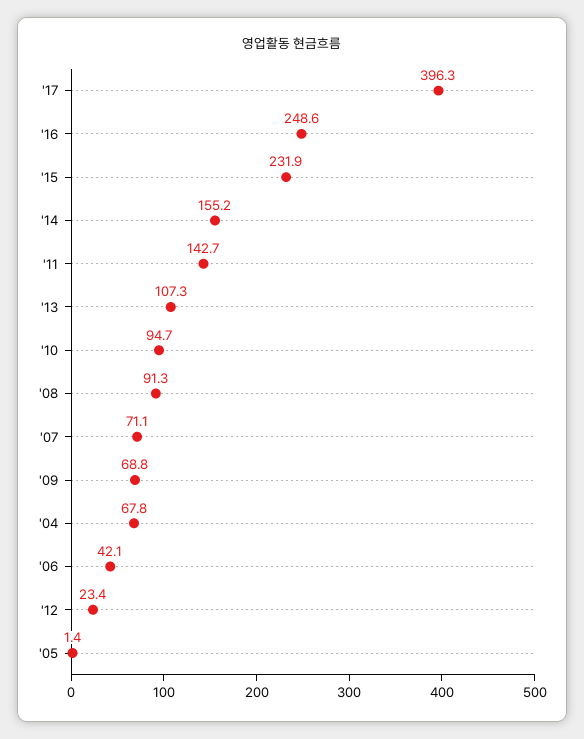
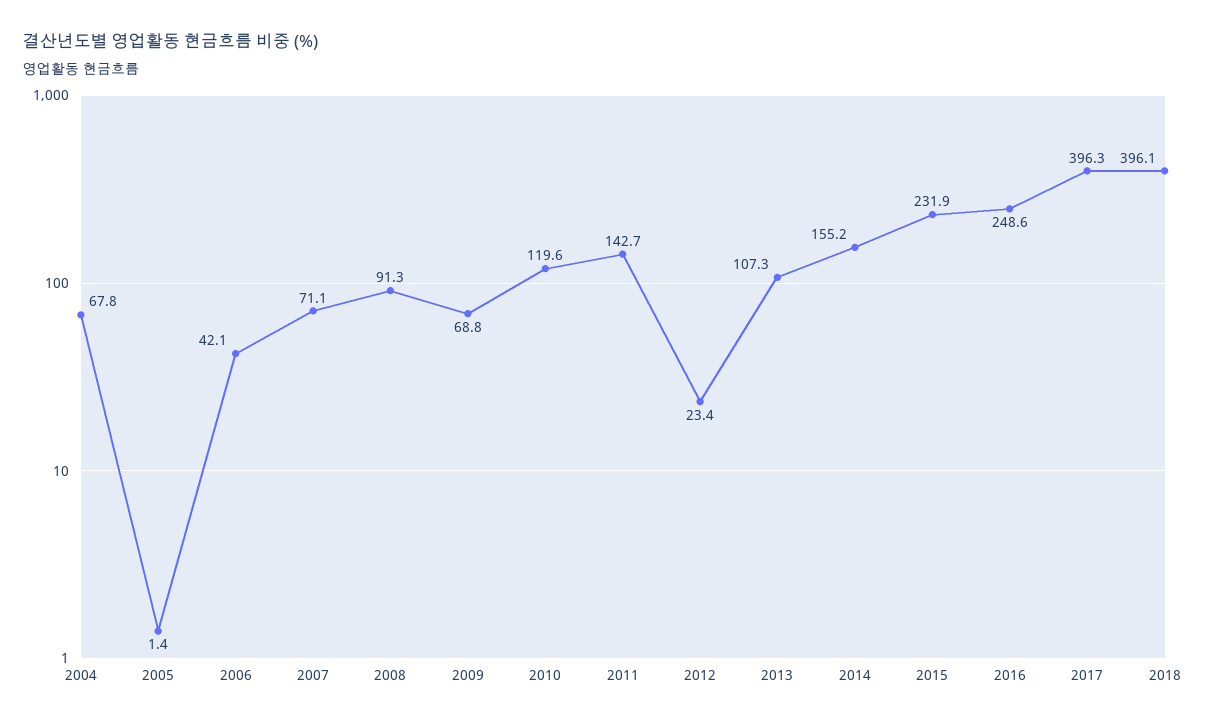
'10: 94.7 -> 119.6
2018: none -> 396.1

